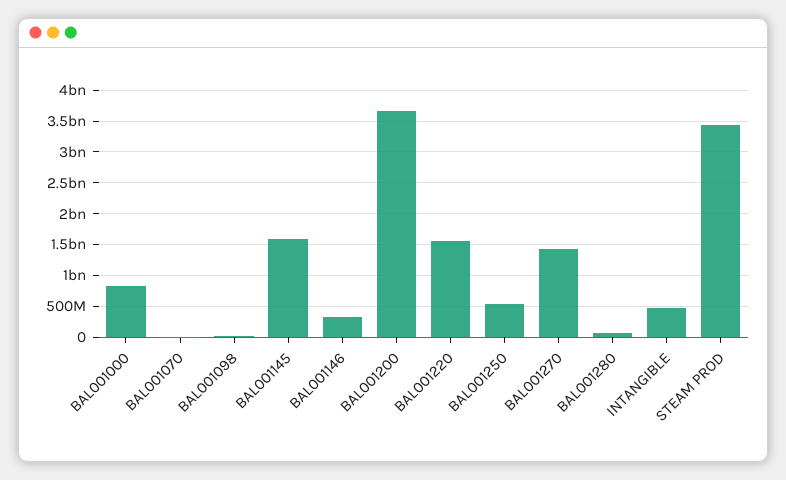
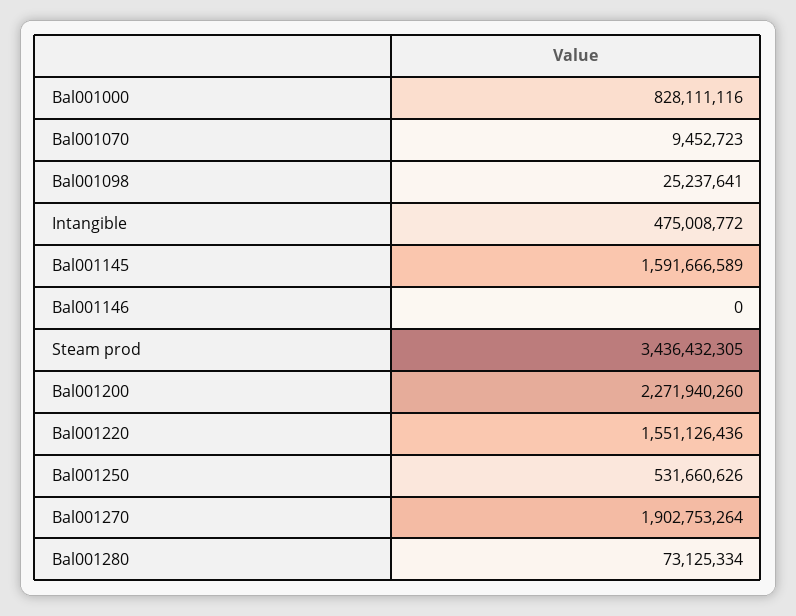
BAL001146: 300000000 -> 0
BAL001200: 3700000000 -> 2271940260
BAL001270: 1400000000 -> 1902753264

